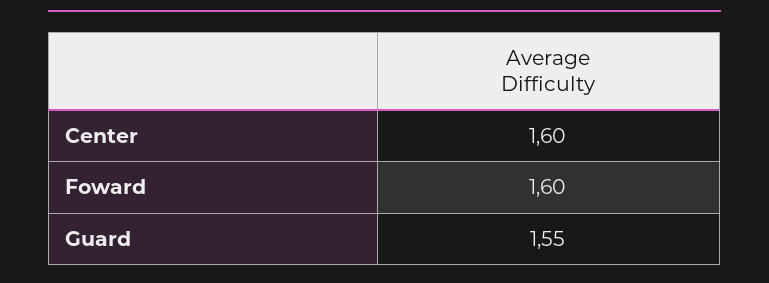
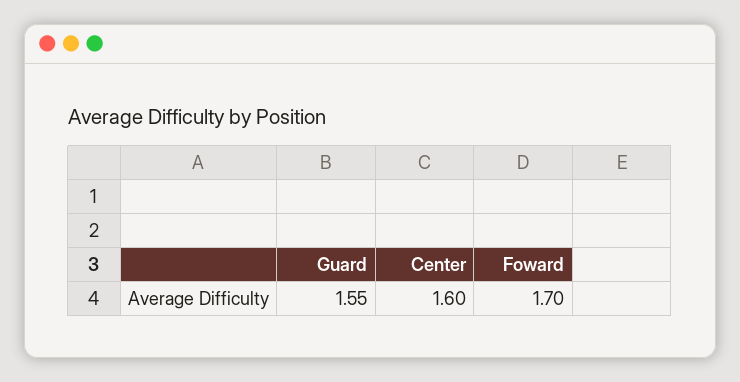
Foward: 1.6 -> 1.7

